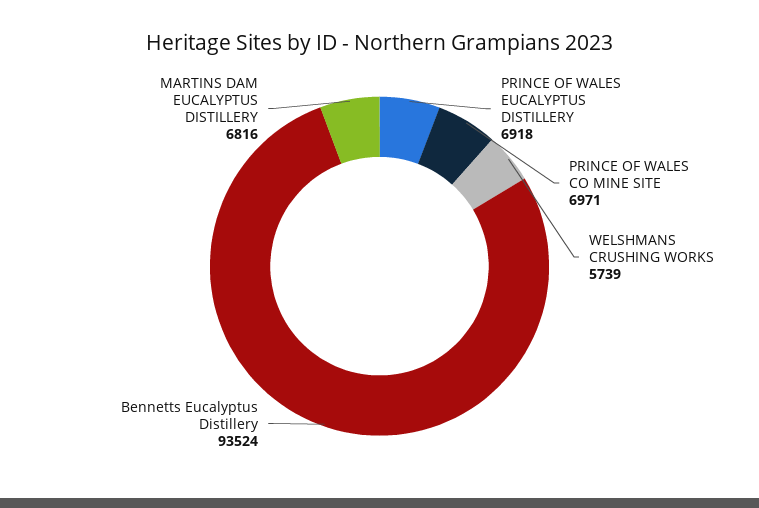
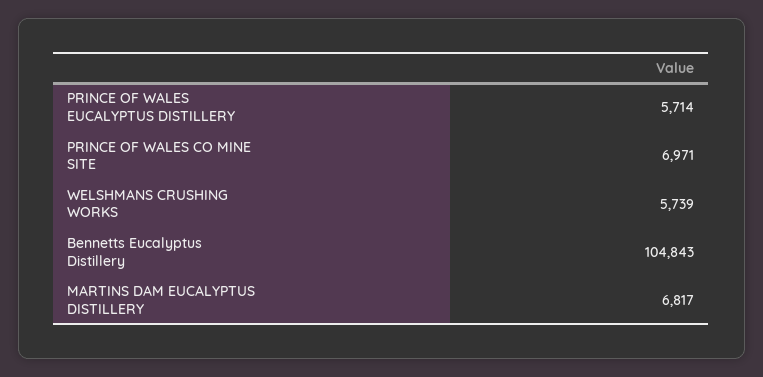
PRINCE OF WALES EUCALYPTUS DISTILLERY: 6918 -> 5714
Bennetts Eucalyptus Distillery: 93524 -> 104843
MARTINS DAM EUCALYPTUS DISTILLERY: 6816 -> 6817

